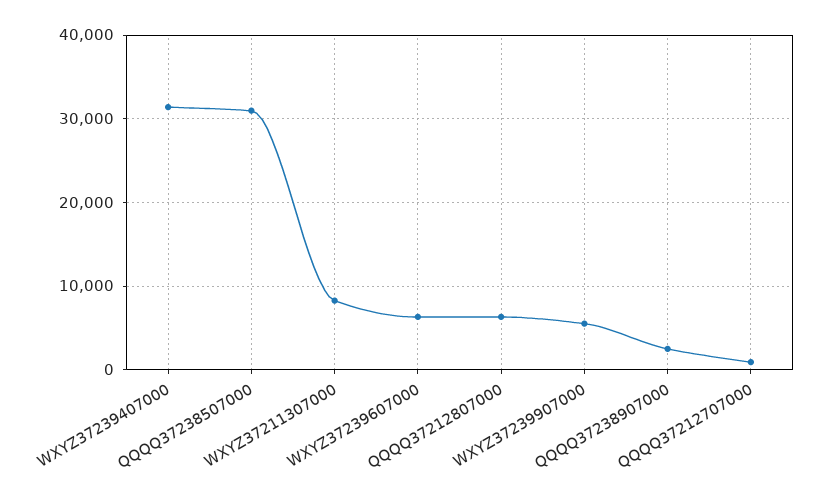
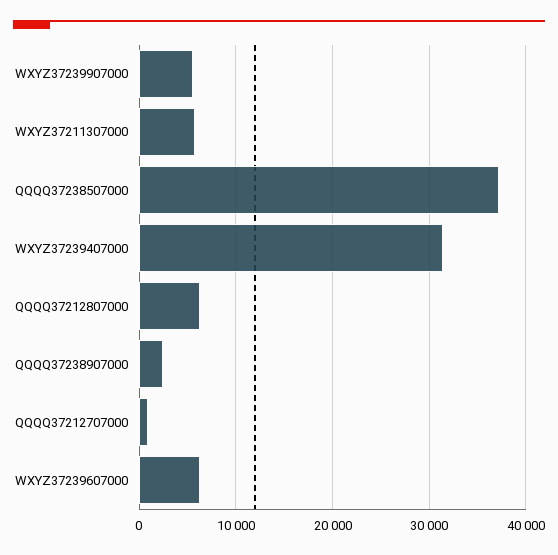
QQQQ37238507000: 31000 -> 37000
WXYZ37211307000: 8000 -> 6000

